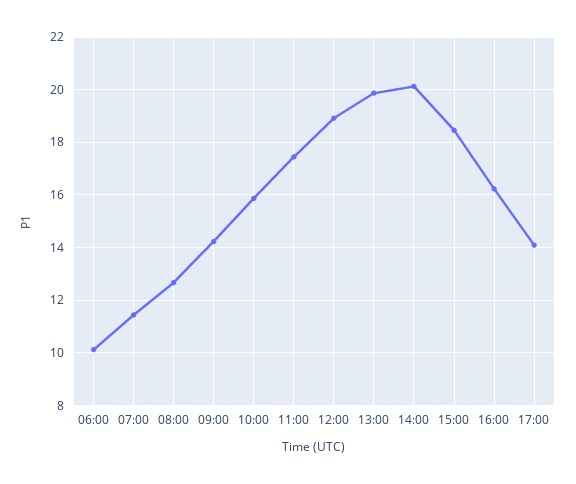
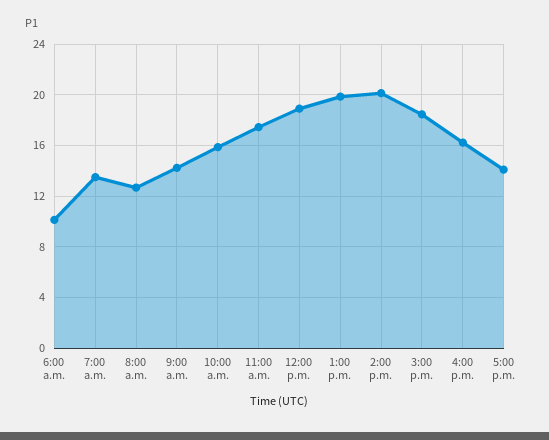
07:00: 11.5 -> 13.5

